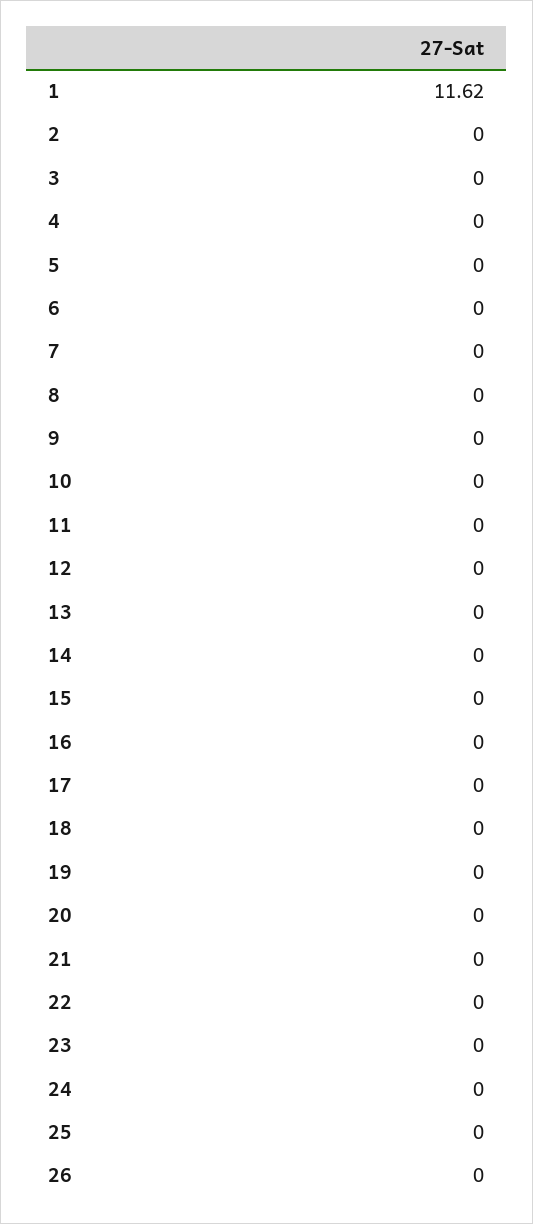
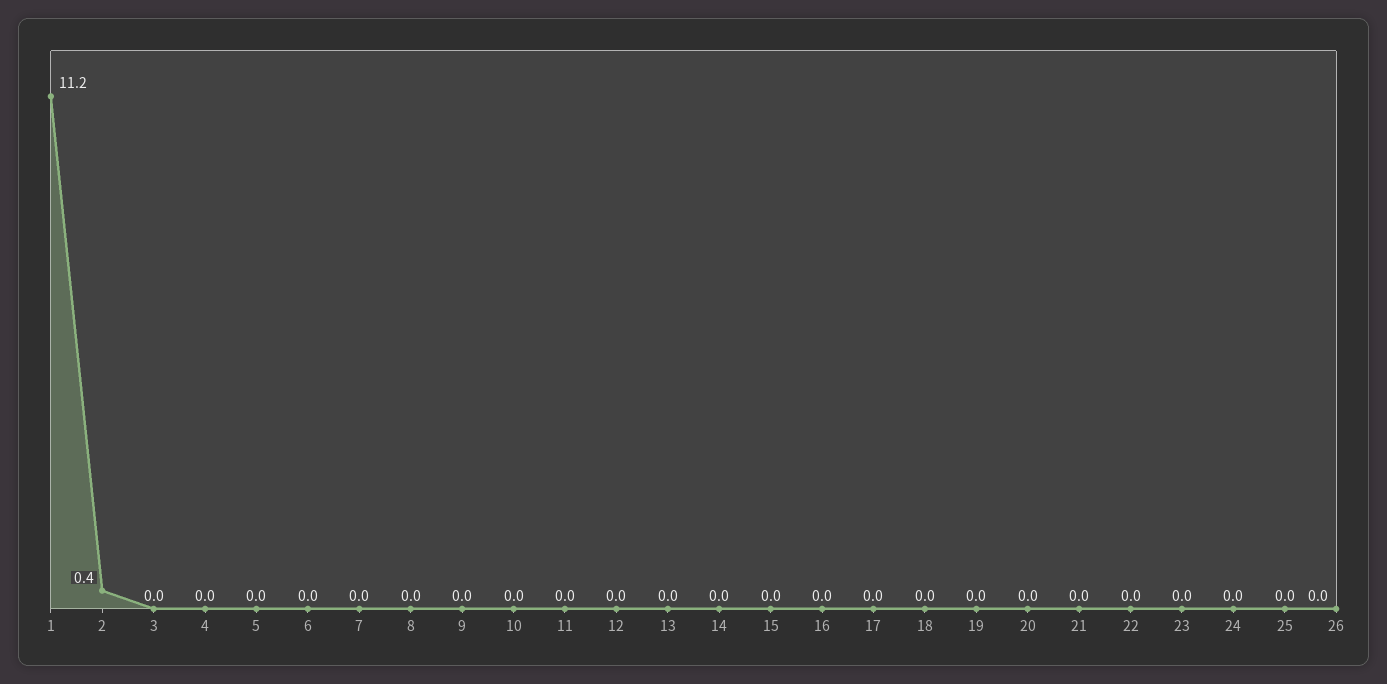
1: 11.62 -> 11.2
2: 0 -> 0.4

